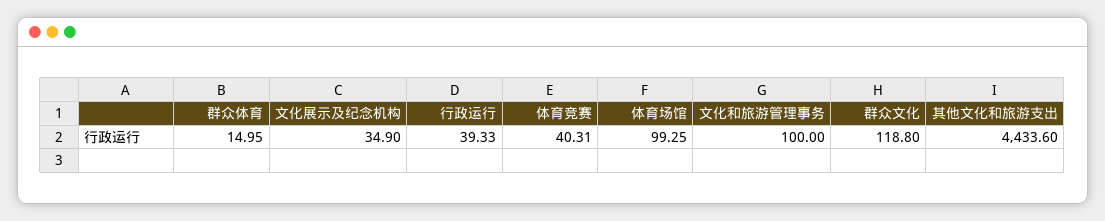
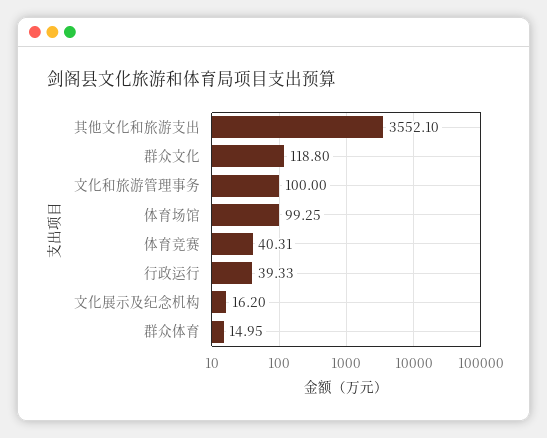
文化展示及纪念机构: 34.9 -> 16.2
其他文化和旅游支出: 4433.6 -> 3552.1

